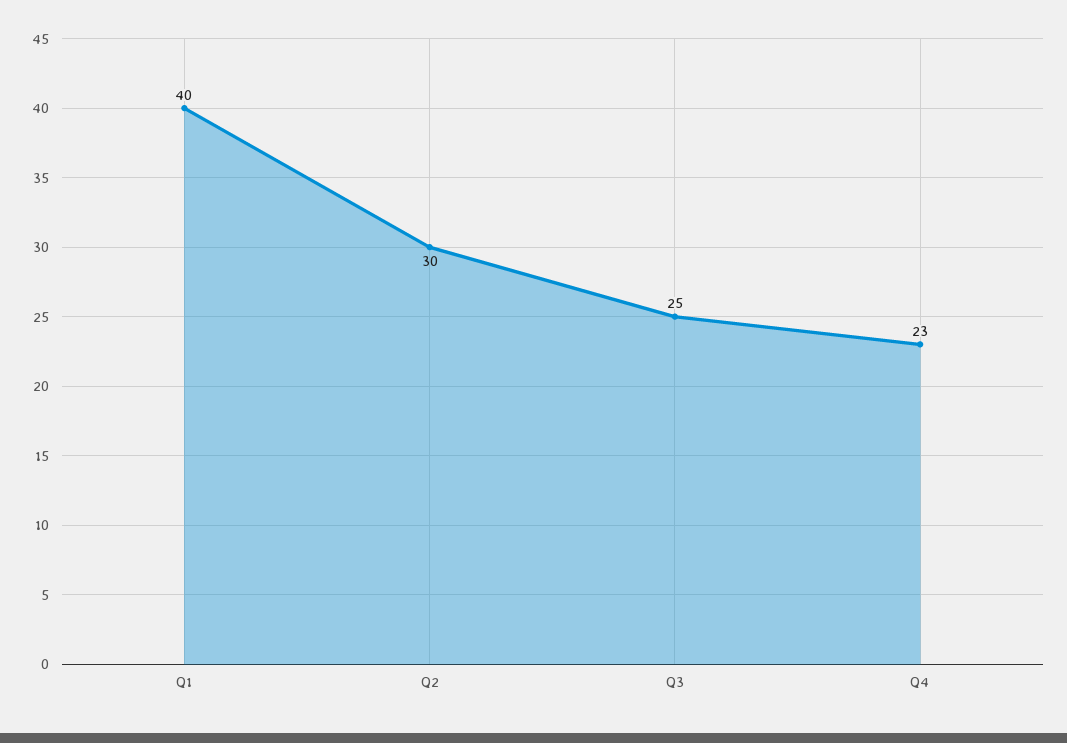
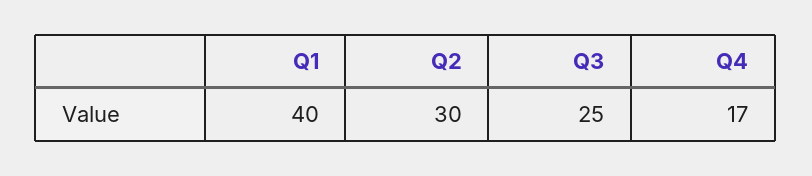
Q4: 23 -> 17

